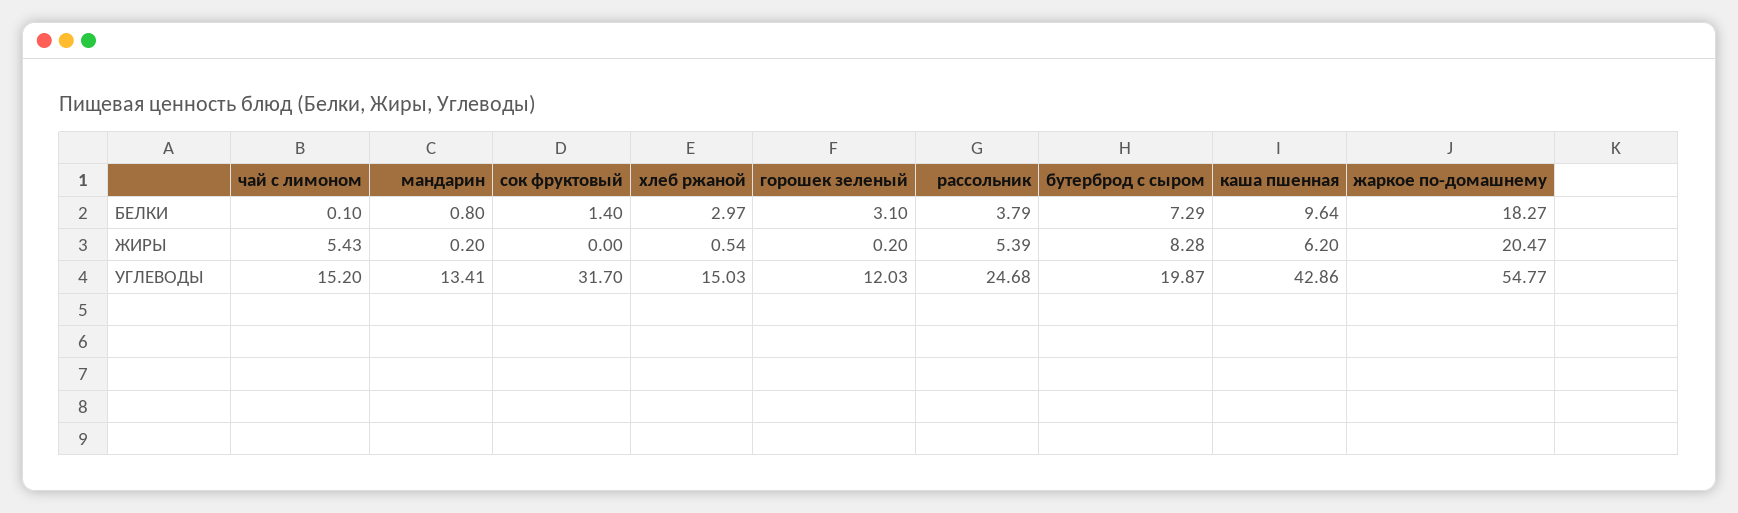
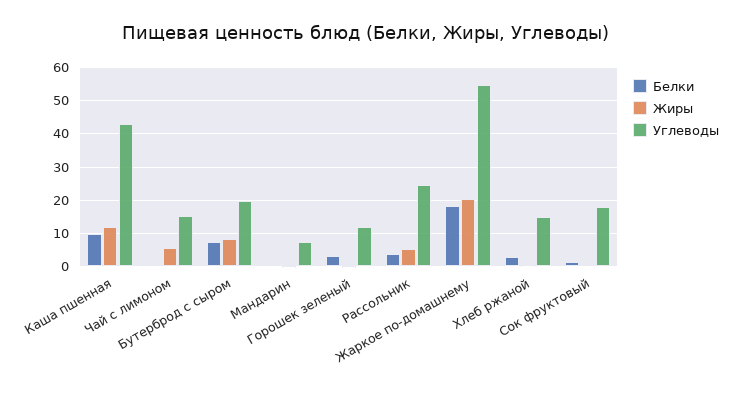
ЖИРЫ, каша пшенная: 6.2 -> 12
УГЛЕВОДЫ, мандарин: 13.41 -> 8
УГЛЕВОДЫ, сок фруктовый: 31.7 -> 18

